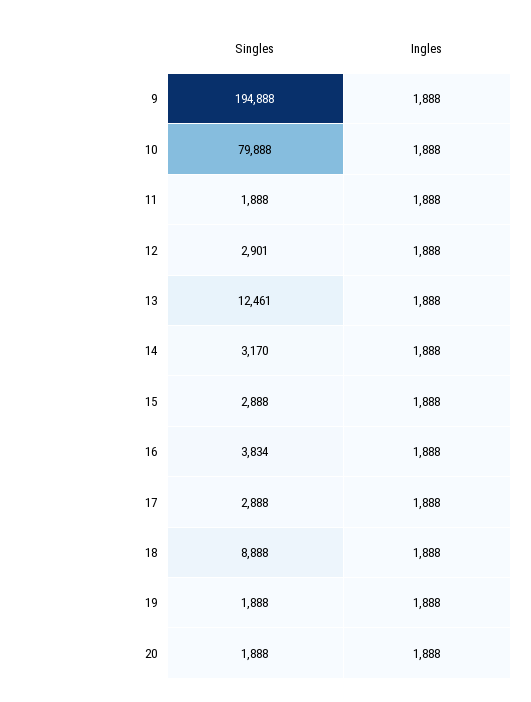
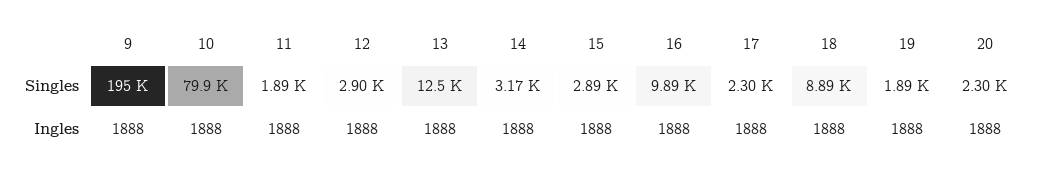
Singles, 16: 3834 -> 9890
Singles, 17: 2888 -> 2300
Singles, 20: 1888 -> 2300

